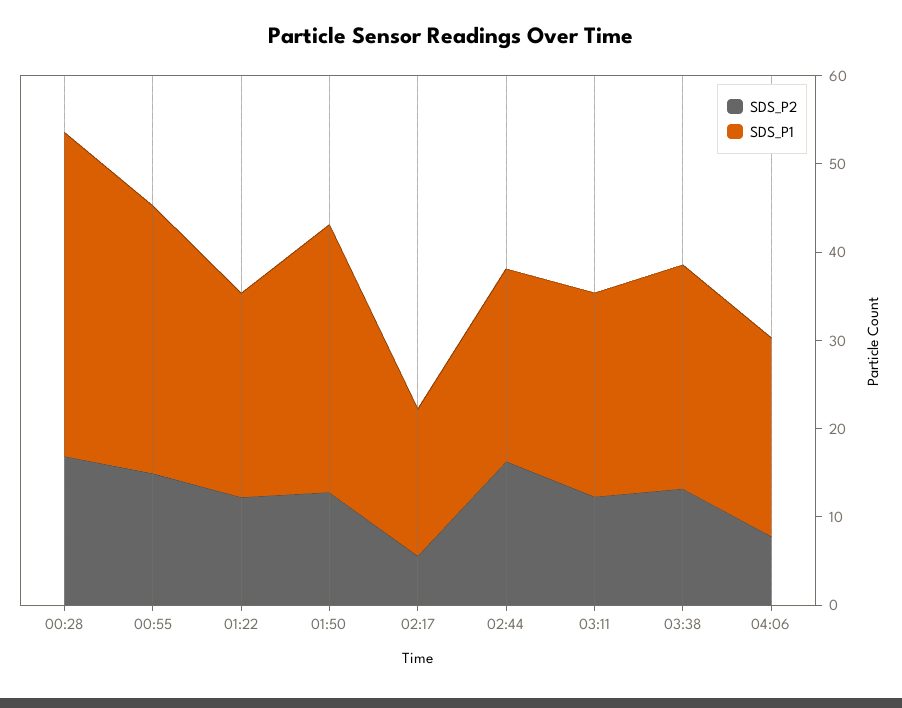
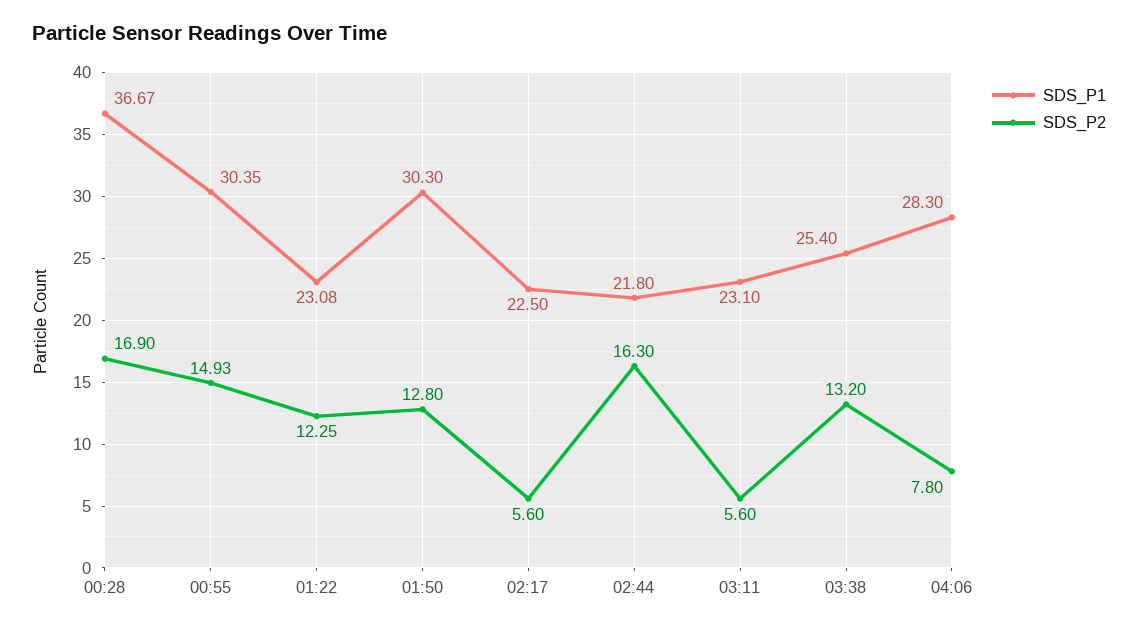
SDS_P1, 02:17: 16 -> 22.5
SDS_P2, 03:11: 12 -> 5.6
SDS_P1, 04:06: 22 -> 28.3

